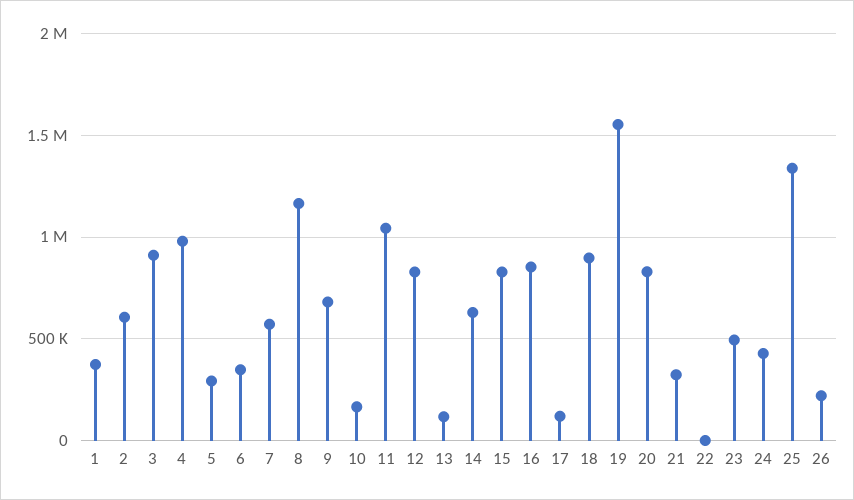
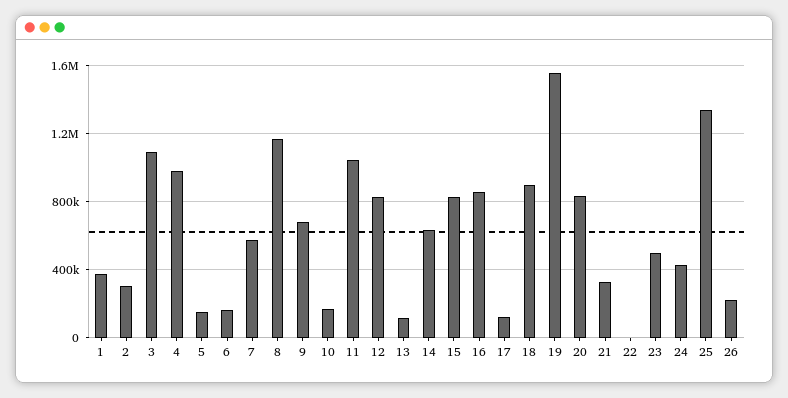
2: 600000 -> 300000
3: 900000 -> 1100000
5: 300000 -> 150000
6: 350000 -> 150000

